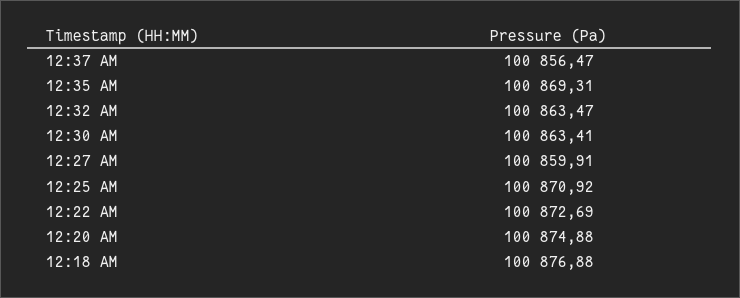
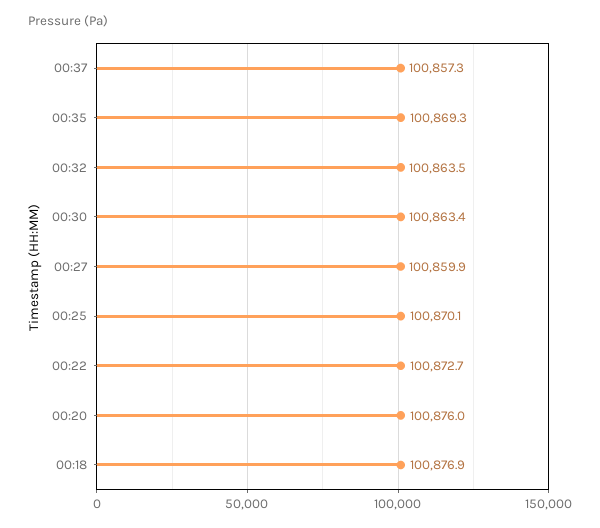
12:37 AM: 100856.47 -> 100857.3
12:25 AM: 100870.92 -> 100870.1
12:20 AM: 100874.88 -> 100876

